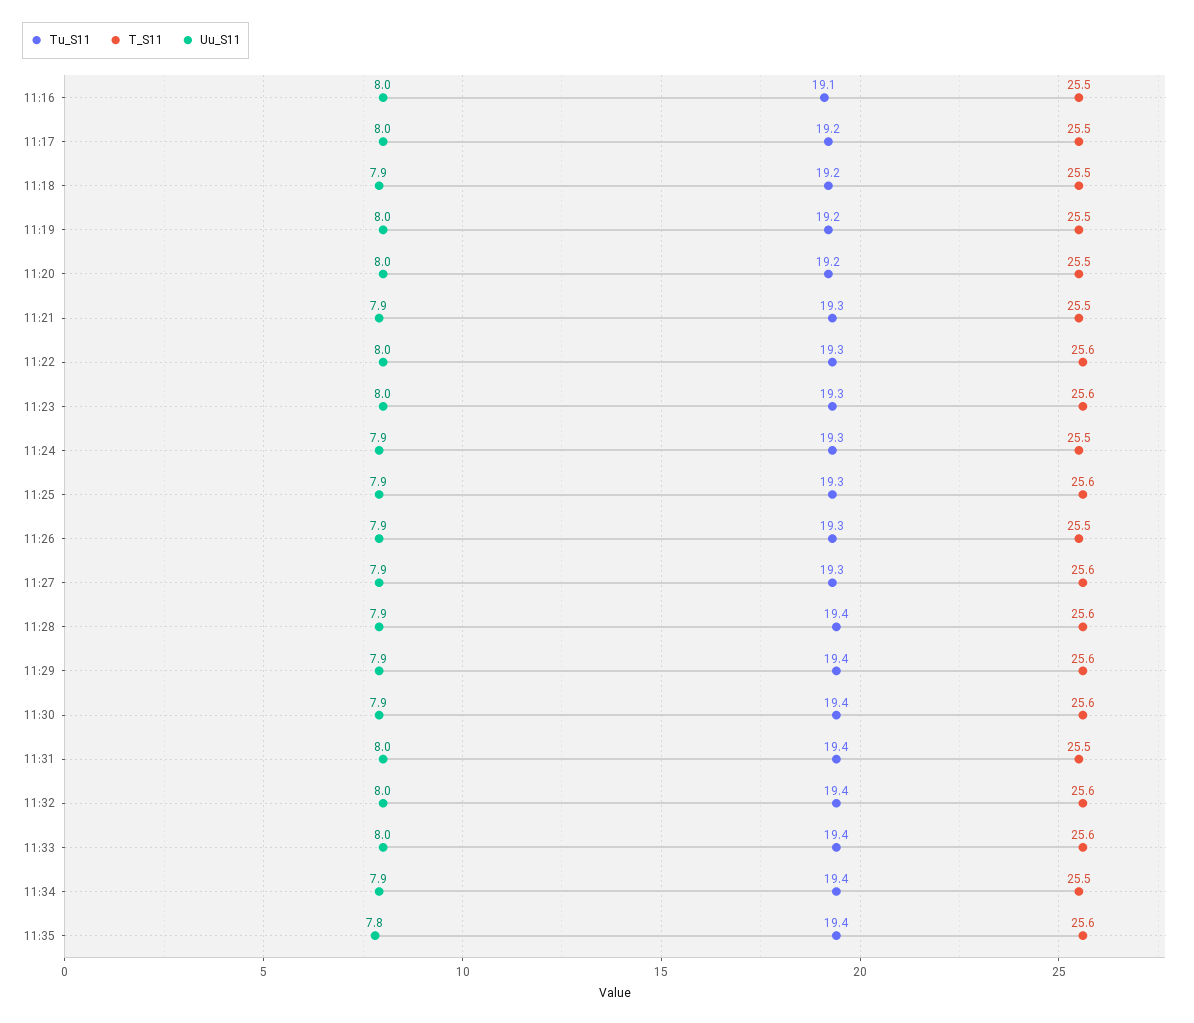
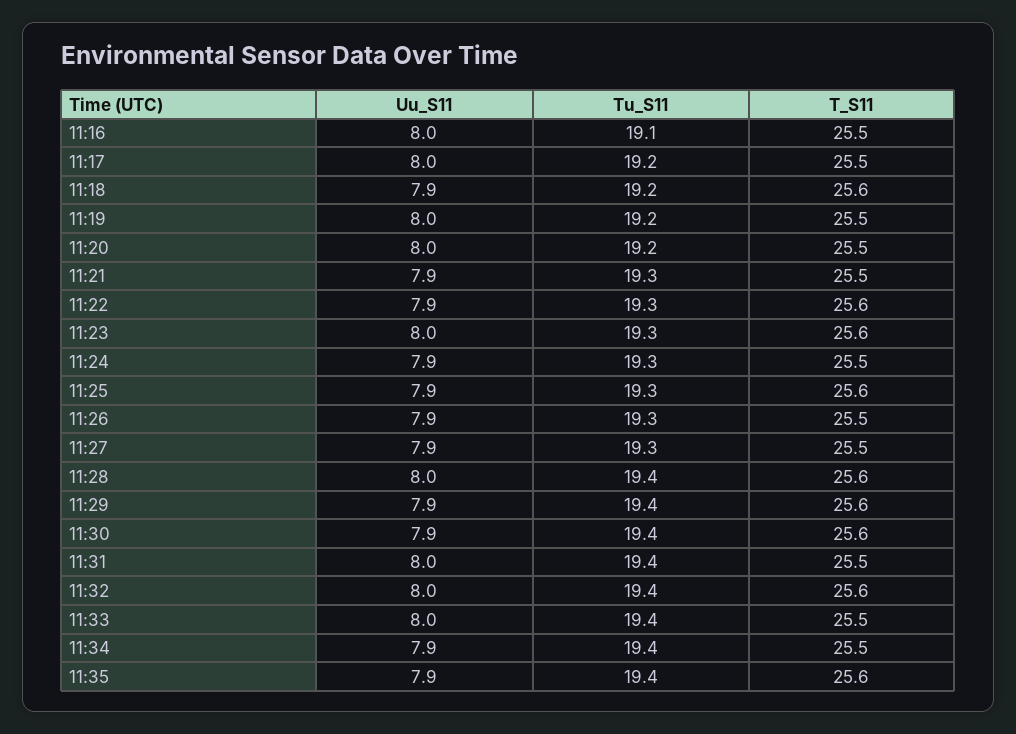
T_S11, 11:18: 25.5 -> 25.6
Uu_S11, 11:22: 8 -> 7.9
T_S11, 11:27: 25.6 -> 25.5
Uu_S11, 11:28: 7.9 -> 8
T_S11, 11:33: 25.6 -> 25.5
Uu_S11, 11:35: 7.8 -> 7.9

